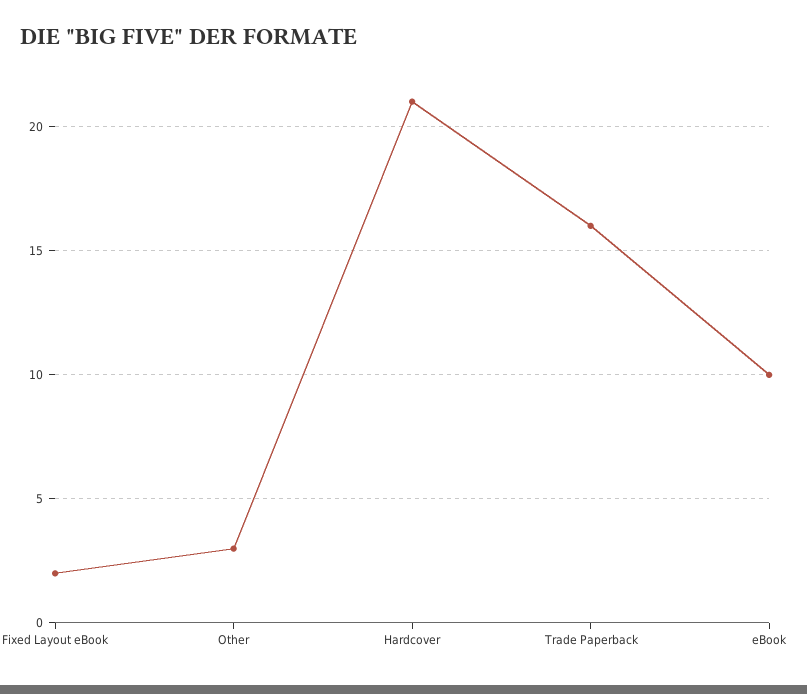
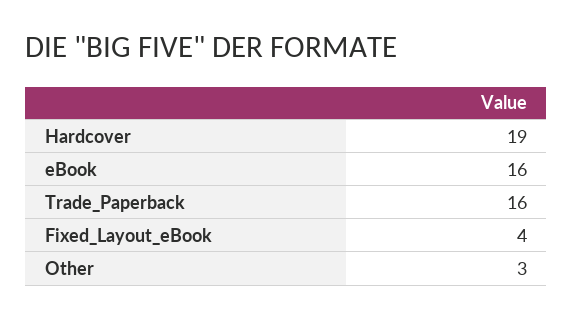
Fixed Layout eBook: 2 -> 4
Hardcover: 21 -> 19
eBook: 10 -> 16

